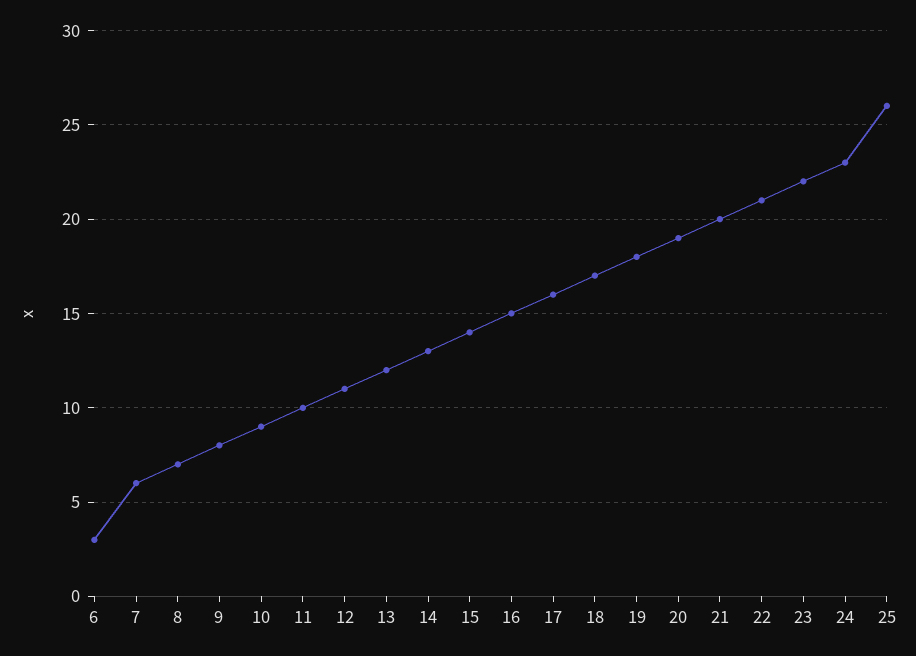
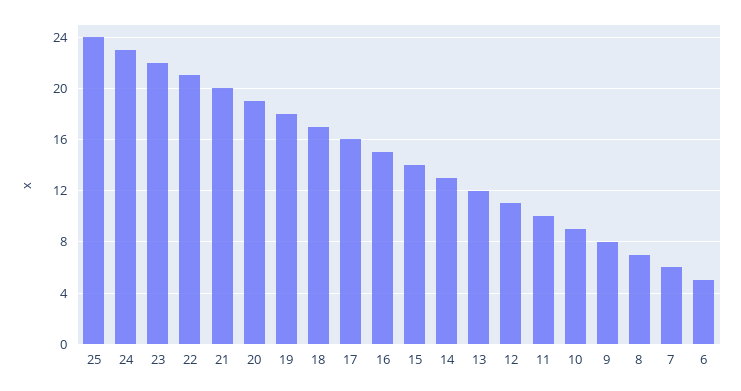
6: 3 -> 5
25: 26 -> 24

